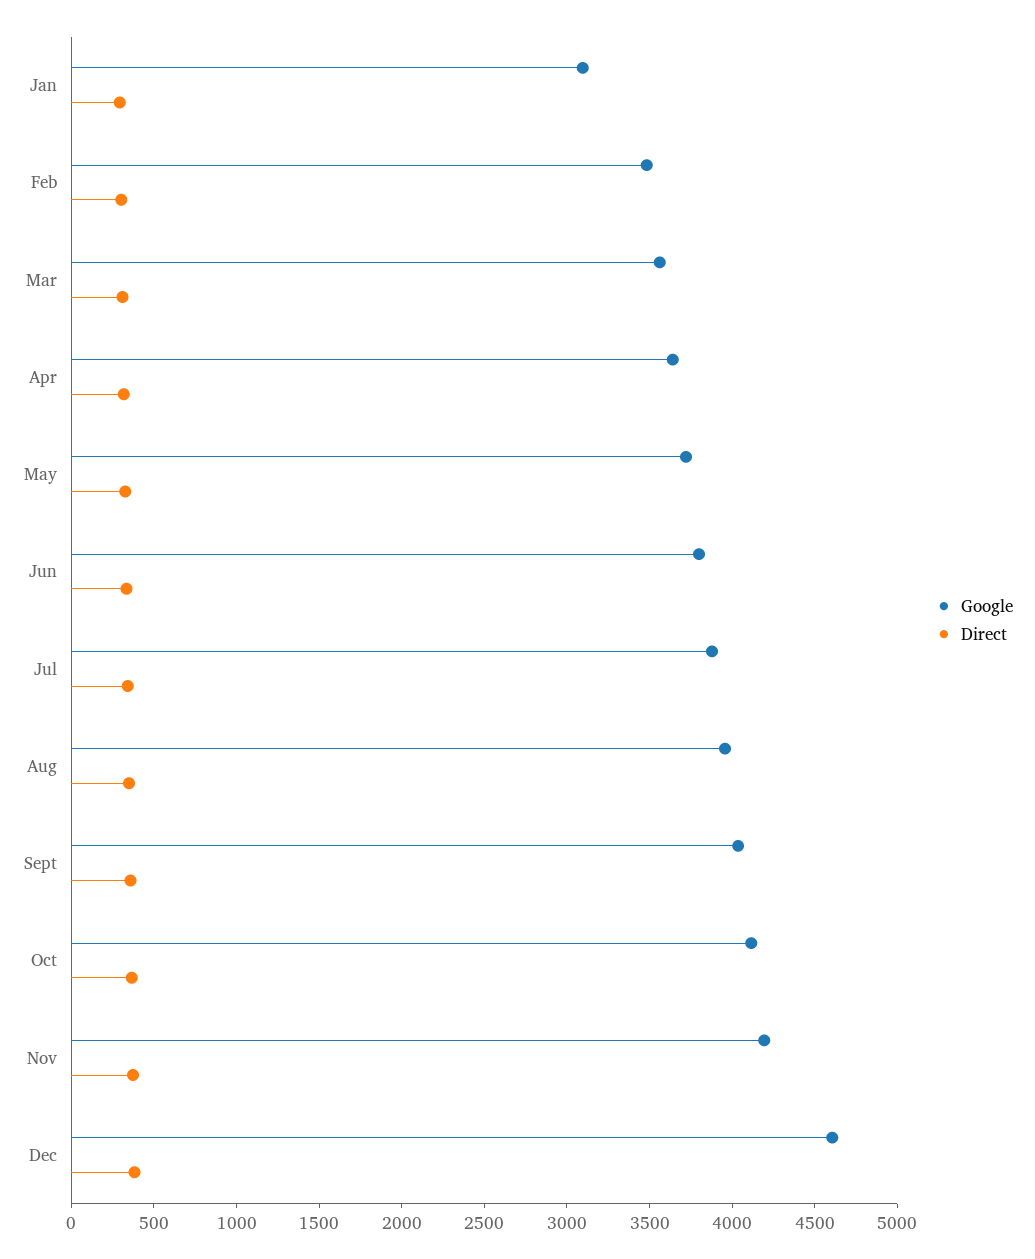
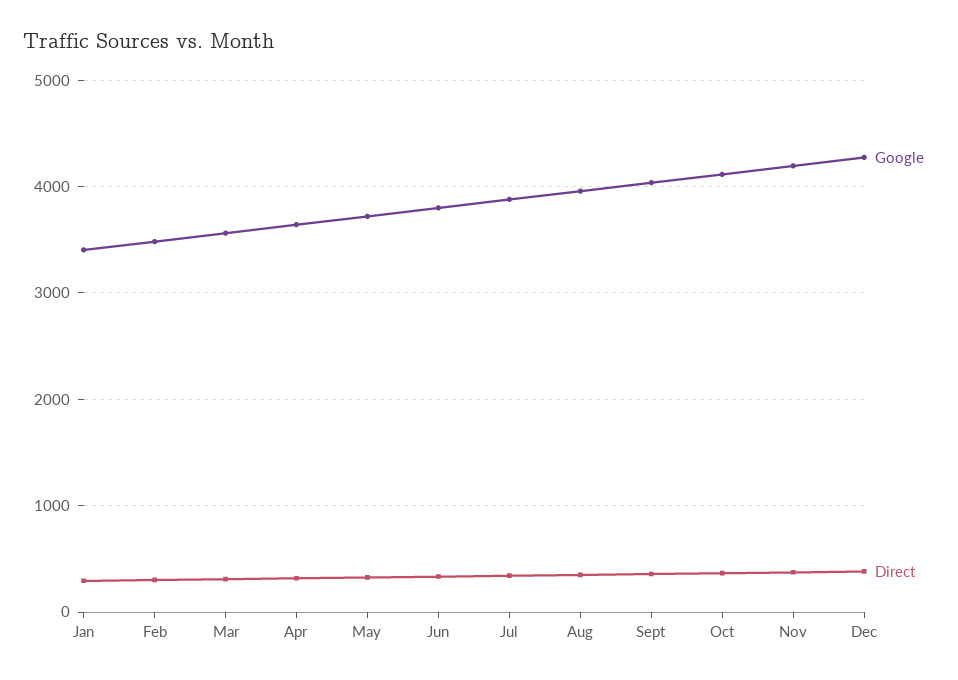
Google, Jan: 3100 -> 3400
Google, Dec: 4600 -> 4300

